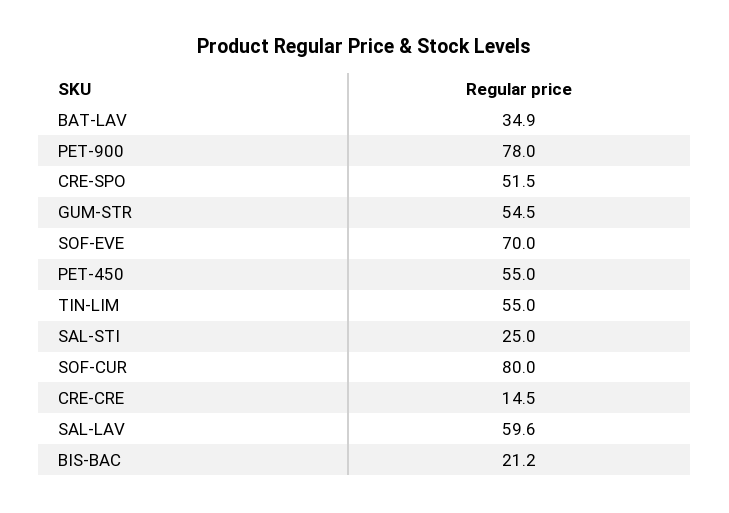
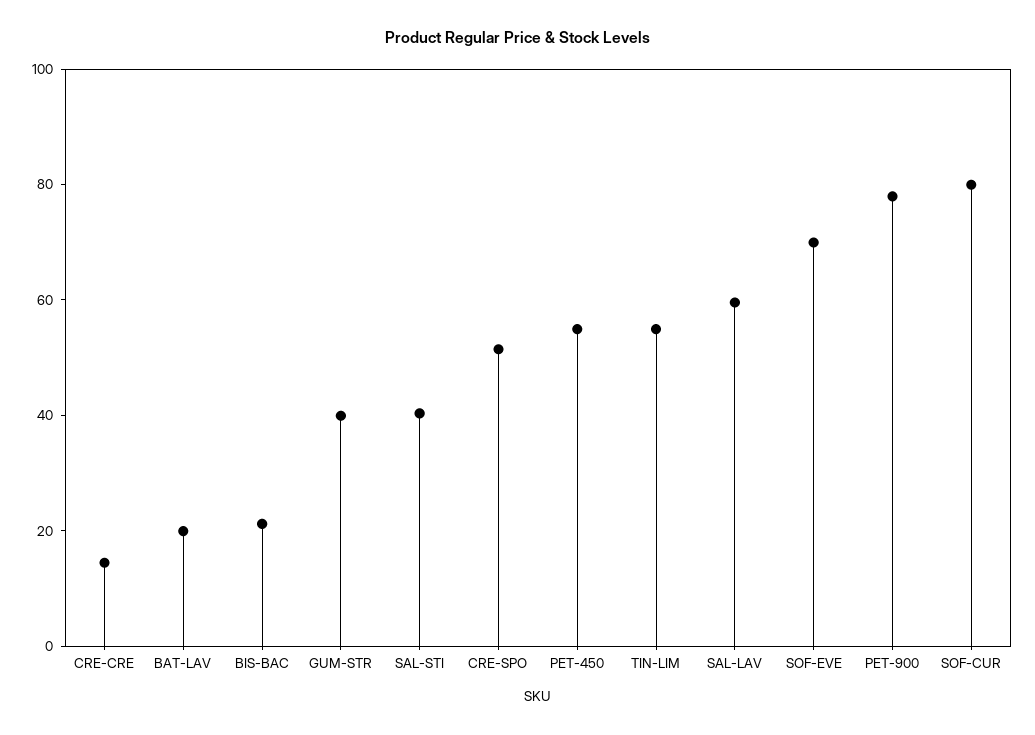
BAT-LAV: 34.9 -> 20
GUM-STR: 54.5 -> 40
SAL-STI: 25 -> 40

